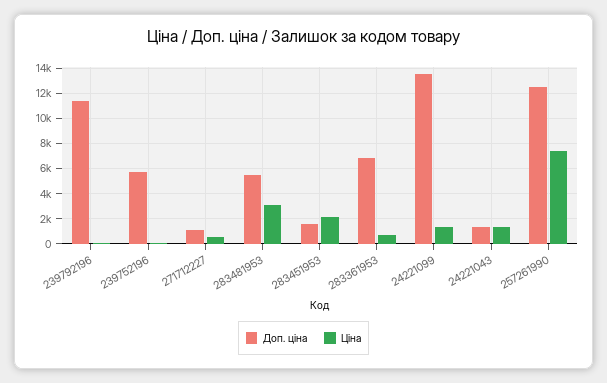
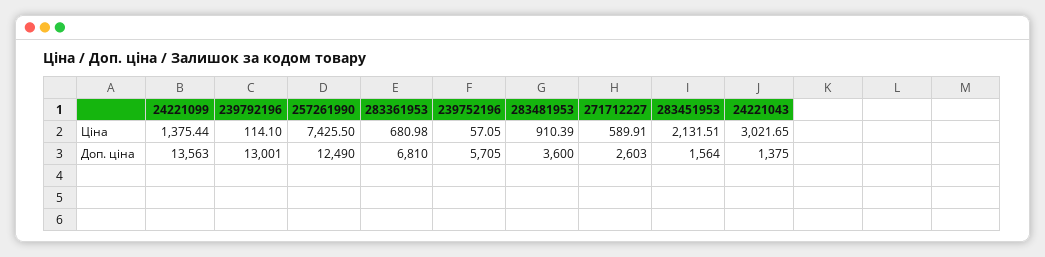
Доп. ціна, 239792196: 11500 -> 13001
Доп. ціна, 271712227: 1000 -> 2603
Доп. ціна, 283481953: 5500 -> 3600
Ціна, 283481953: 3000 -> 910.39
Ціна, 24221043: 1500 -> 3021.65

